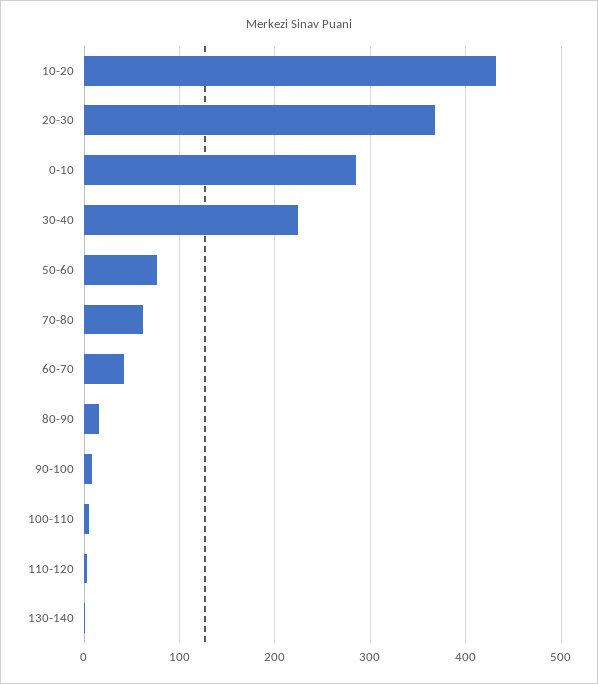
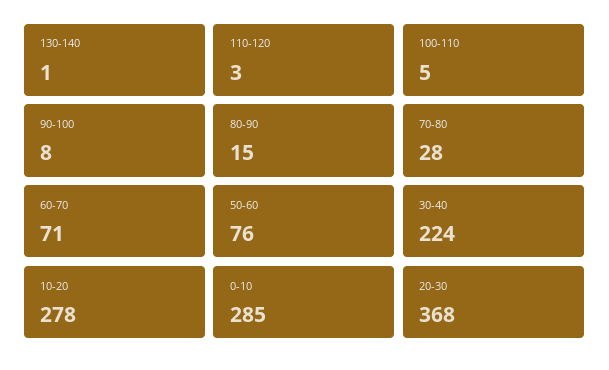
10-20: 430 -> 278
70-80: 60 -> 28
60-70: 40 -> 71

